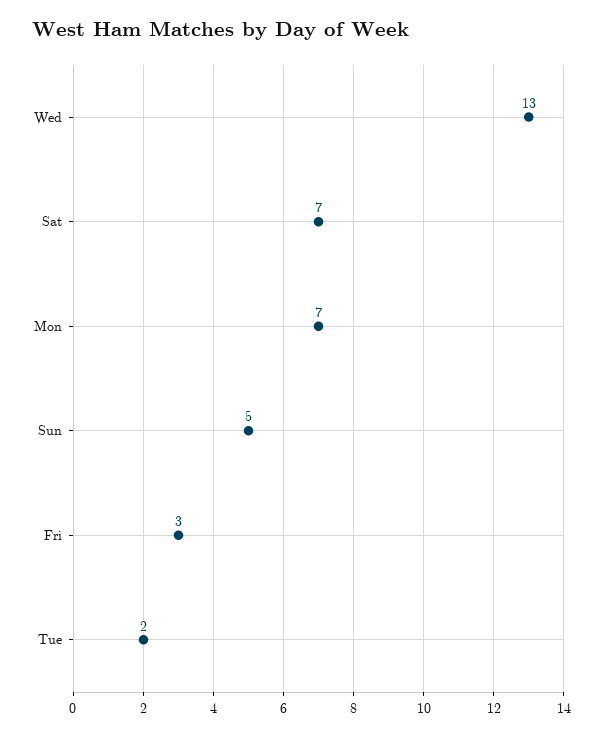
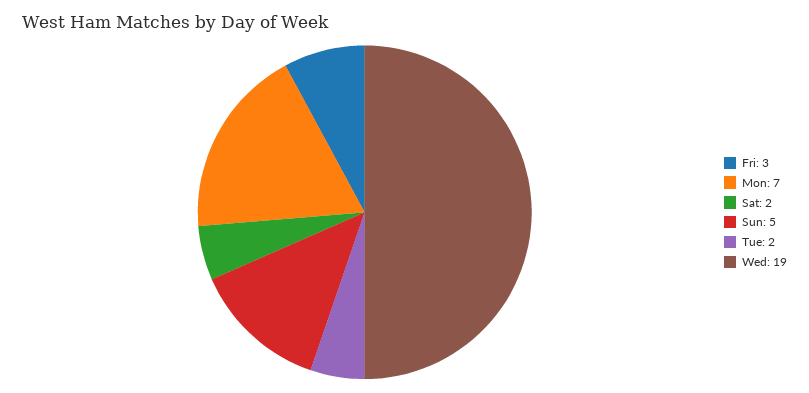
Wed: 13 -> 19
Sat: 7 -> 2

